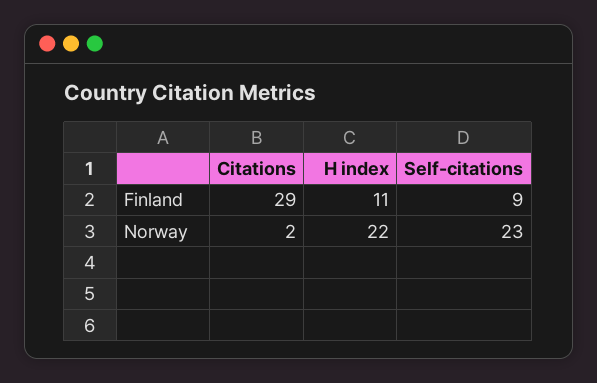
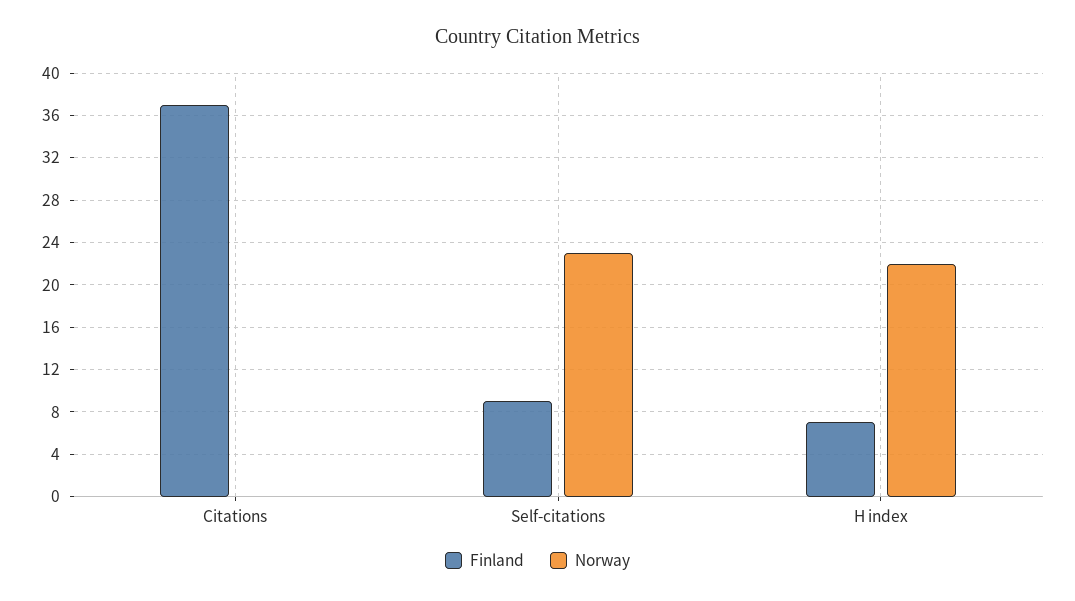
Finland, Citations: 29 -> 37
Finland, H index: 11 -> 7
Norway, Citations: 2 -> 0

